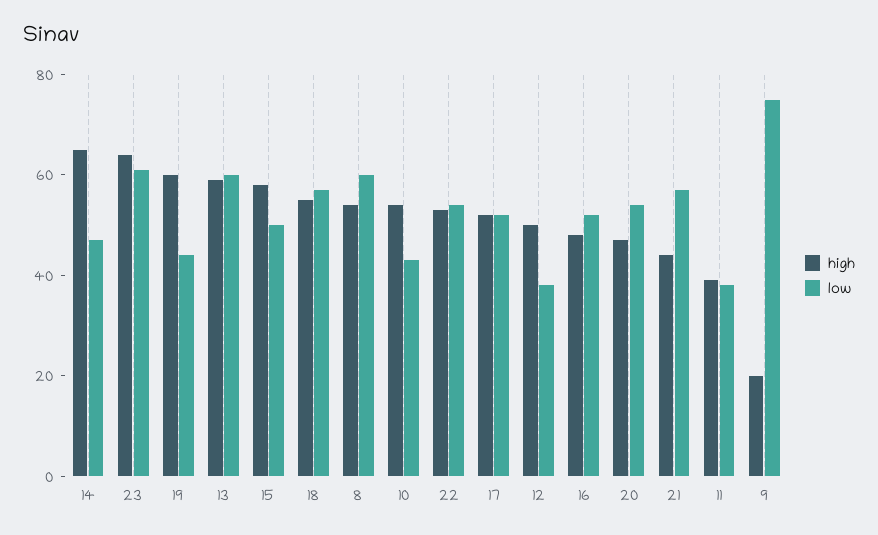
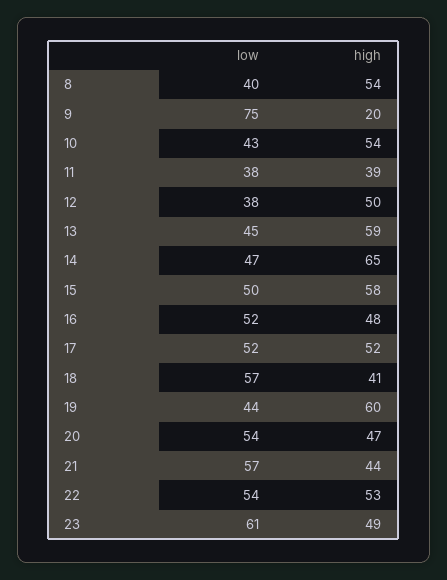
high, 23: 65 -> 49
low, 13: 60 -> 45
high, 18: 55 -> 41
low, 8: 60 -> 40

